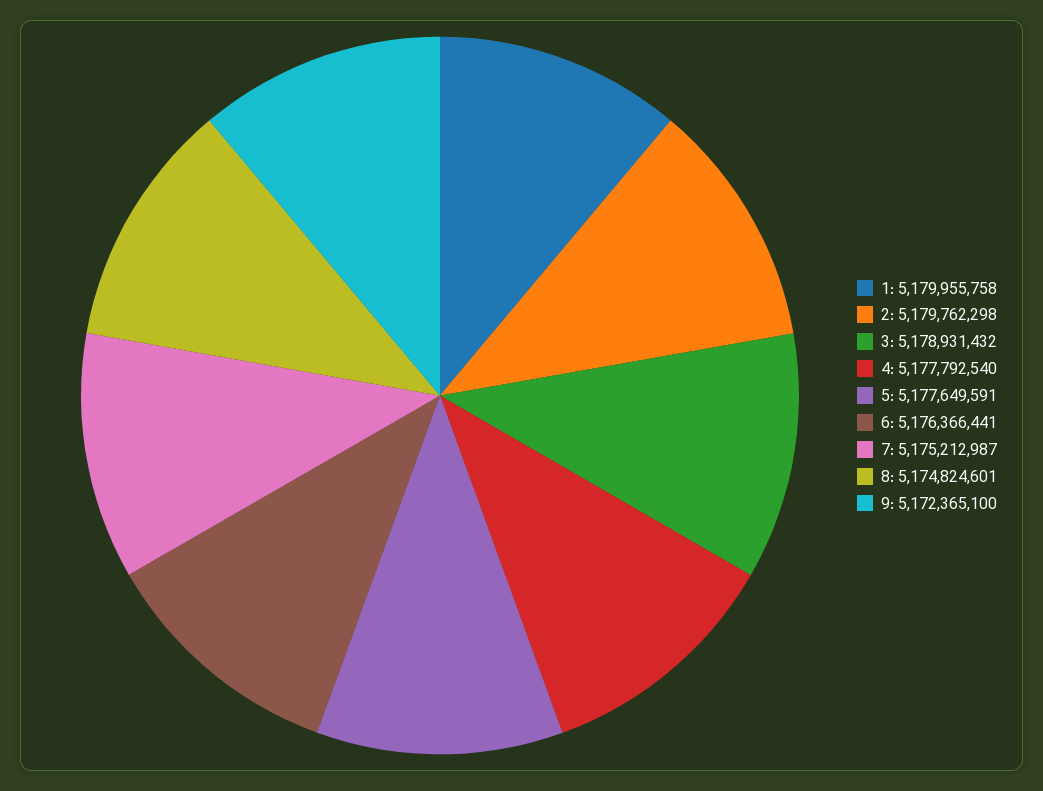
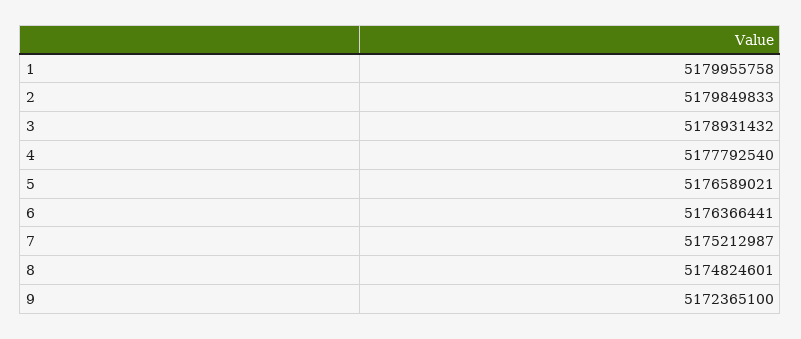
2: 5179762298 -> 5179849833
5: 5177649591 -> 5176589021

